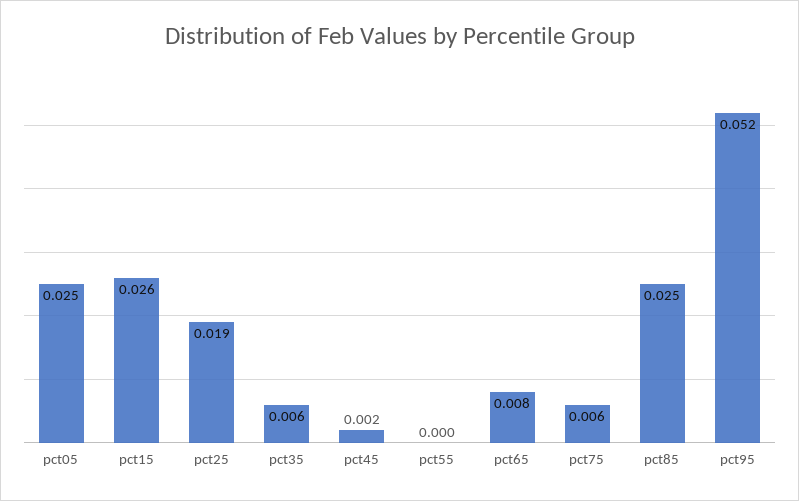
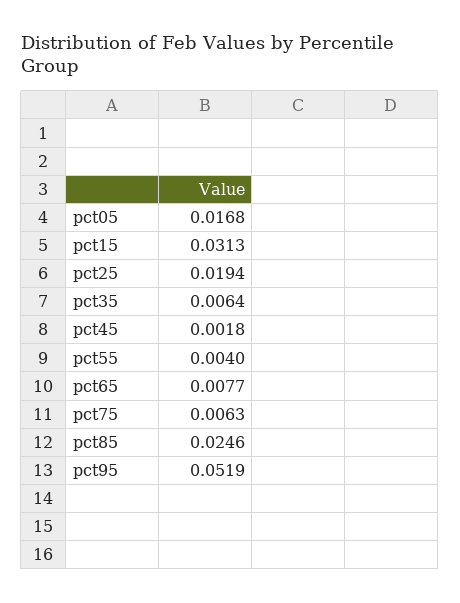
pct05: 0.025 -> 0.0168
pct15: 0.026 -> 0.0313
pct55: 0 -> 0.004

